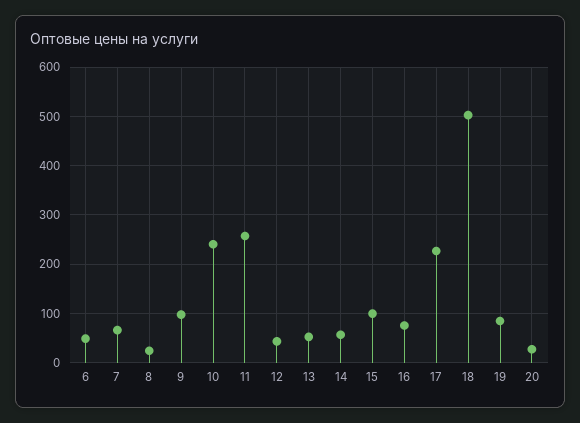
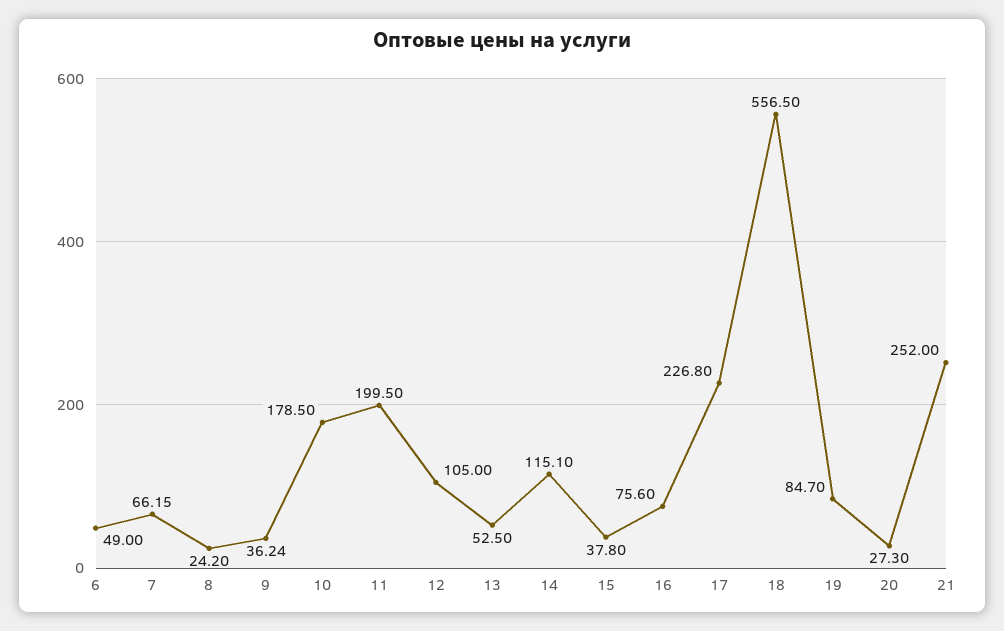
9: 100 -> 36.24
10: 240 -> 178.5
11: 260 -> 199.5
12: 40 -> 105
14: 60 -> 115.1
15: 100 -> 37.8
18: 500 -> 556.5
21: none -> 252

